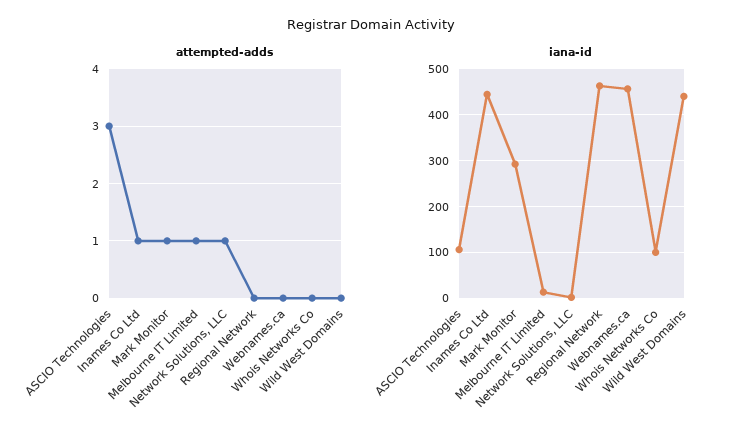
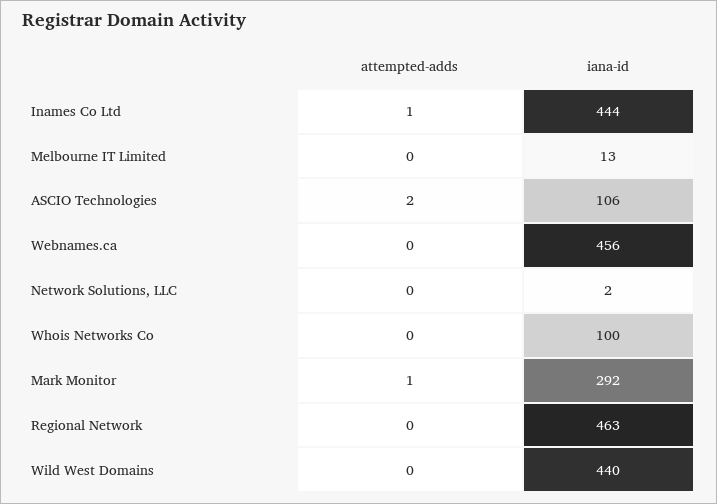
attempted-adds, ASCIO Technologies: 3 -> 2
attempted-adds, Melbourne IT Limited: 1 -> 0
attempted-adds, Network Solutions, LLC: 1 -> 0

